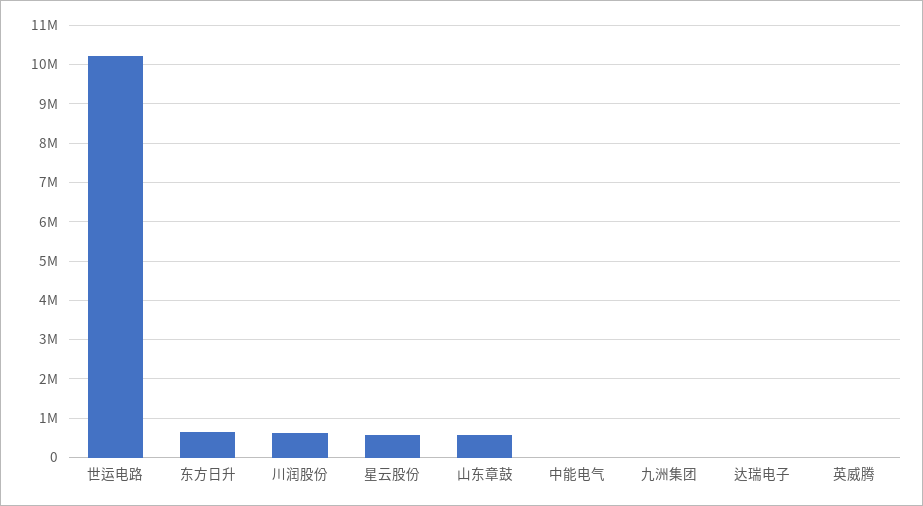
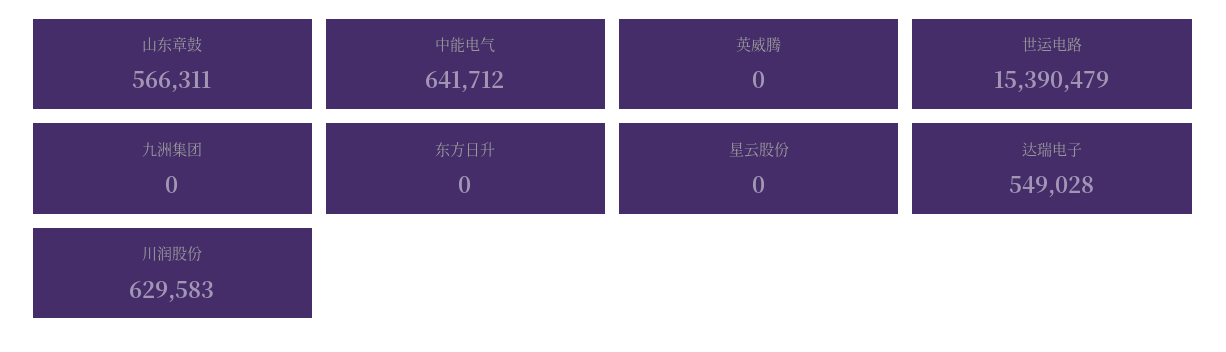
世运电路: 10200000 -> 15390479
东方日升: 600000 -> 0
星云股份: 600000 -> 0
中能电气: 0 -> 641712
达瑞电子: 0 -> 549028

